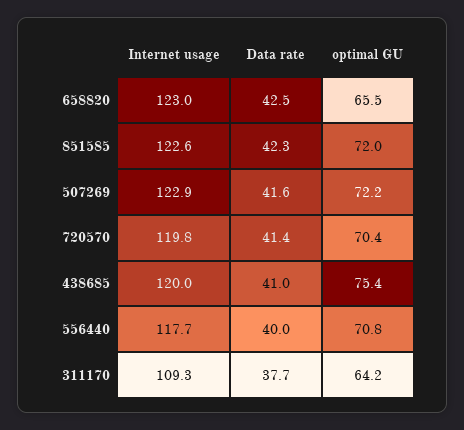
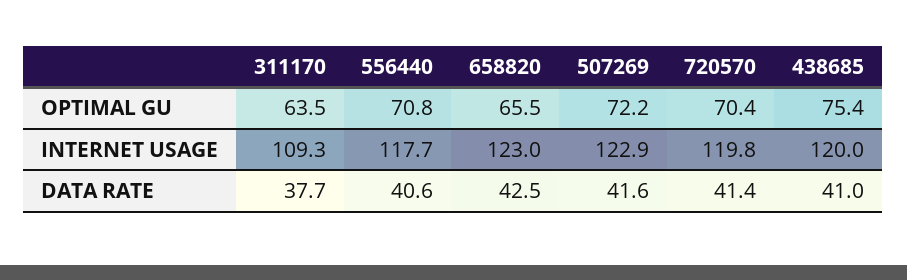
Internet usage, 851585: 122.6 -> none
Data rate, 851585: 42.3 -> none
optimal GU, 851585: 72 -> none
Data rate, 556440: 40 -> 40.6
optimal GU, 311170: 64.2 -> 63.5

